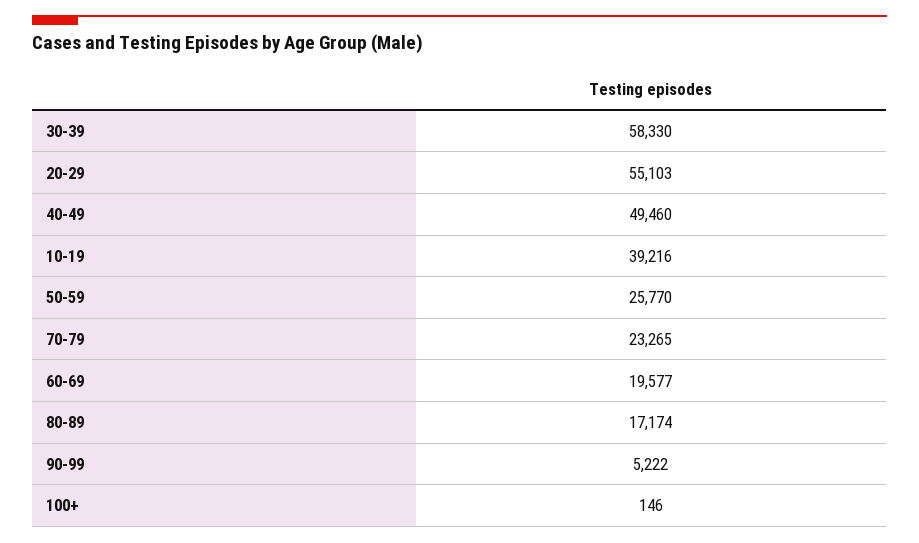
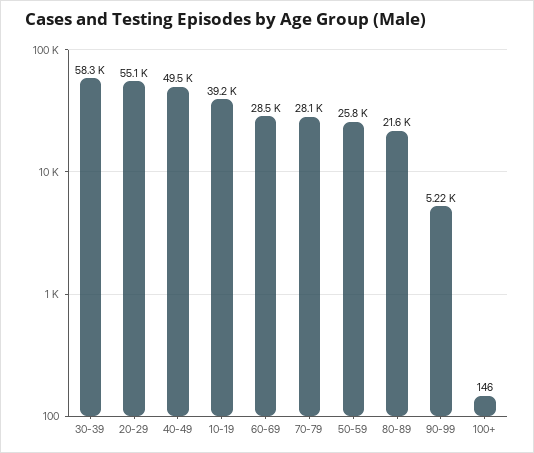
70-79: 23265 -> 28100
60-69: 19577 -> 28500
80-89: 17174 -> 21600

